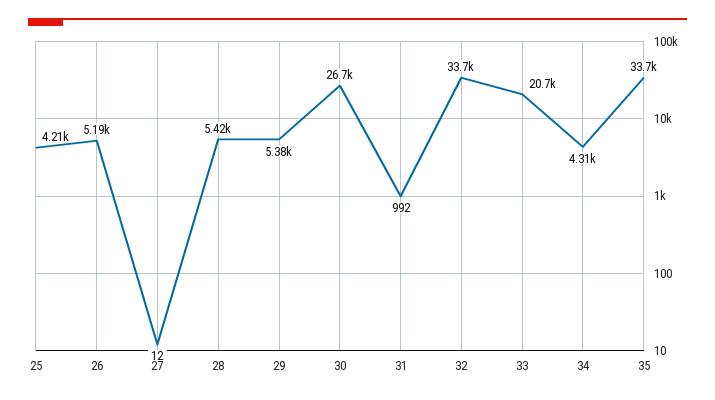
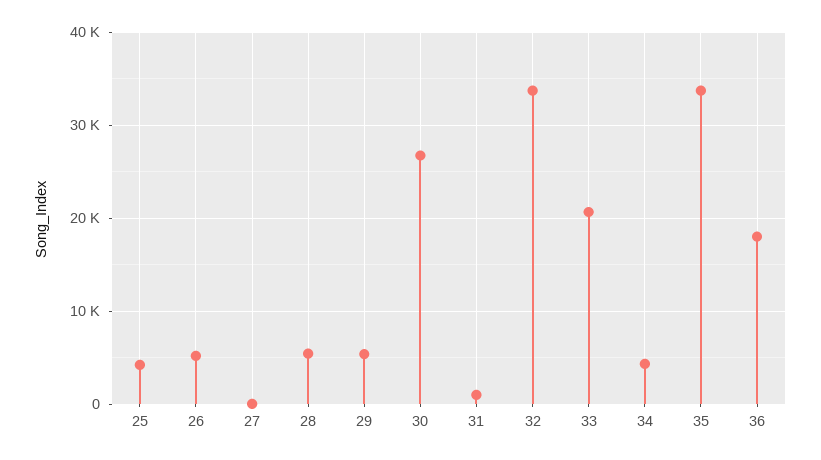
36: none -> 18000

